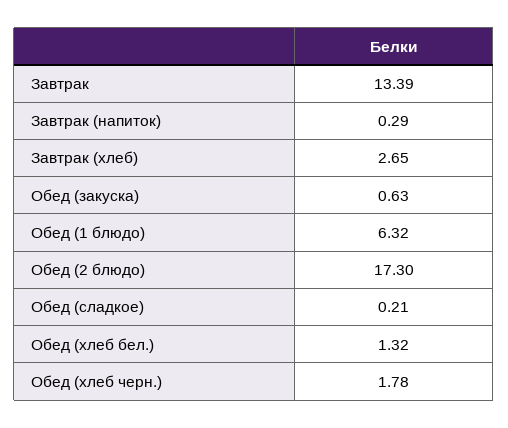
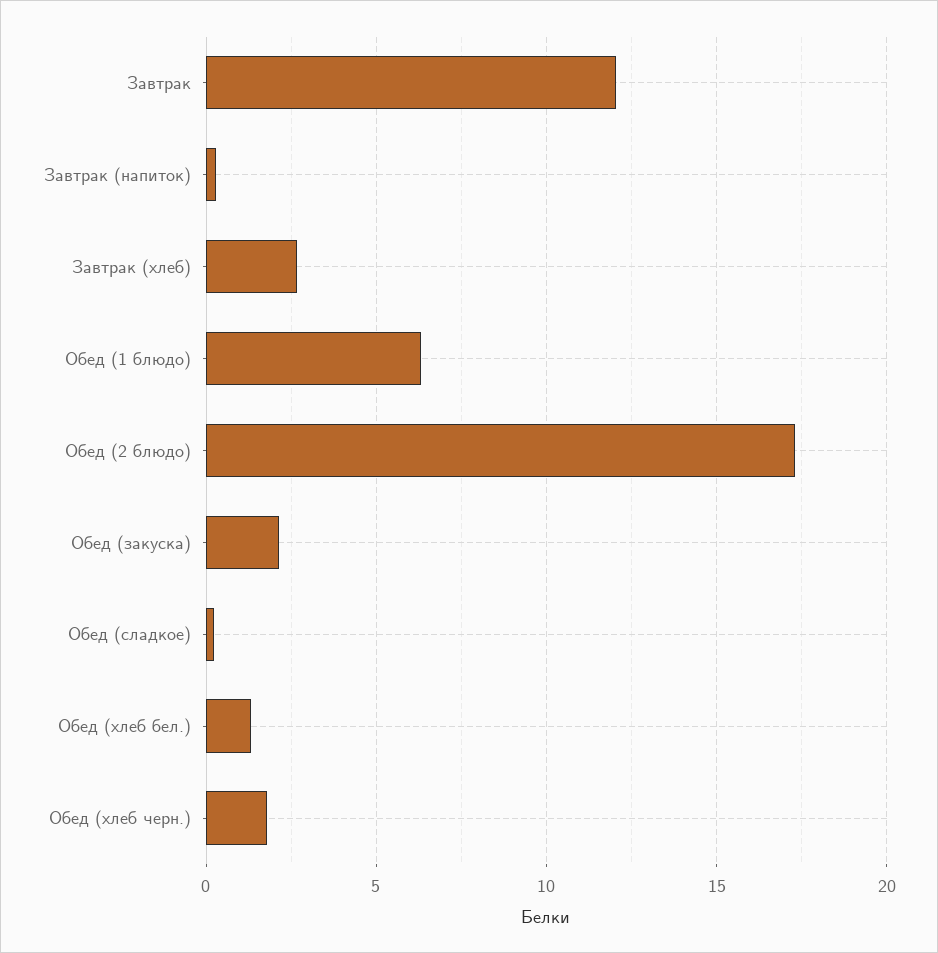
Завтрак: 13.39 -> 12
Обед (закуска): 0.63 -> 2

